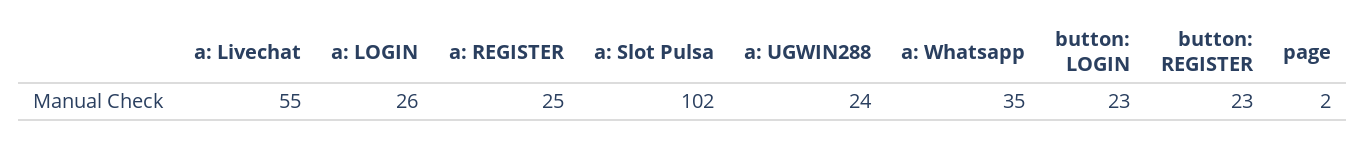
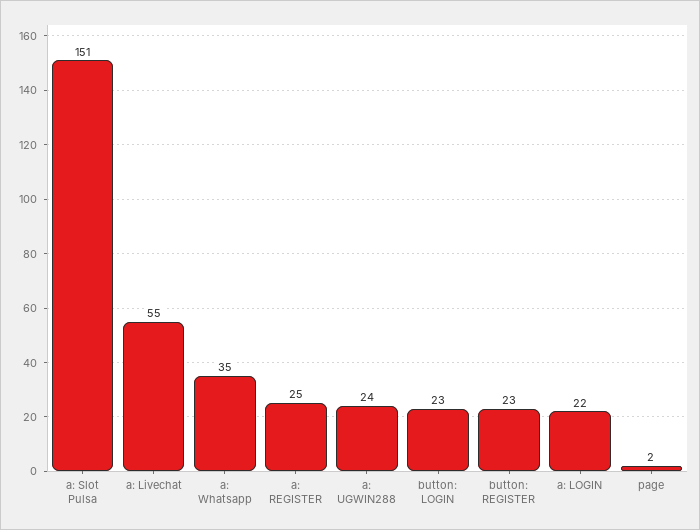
a: LOGIN: 26 -> 22
a: Slot Pulsa: 102 -> 151

